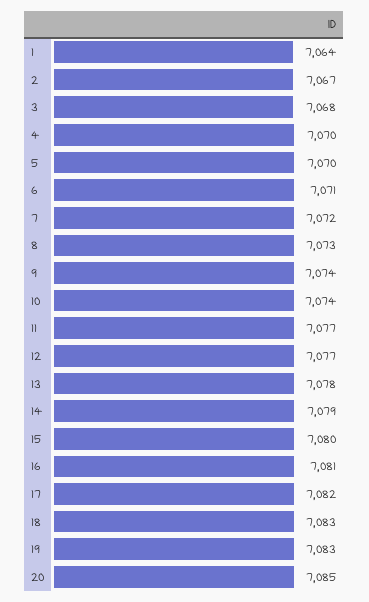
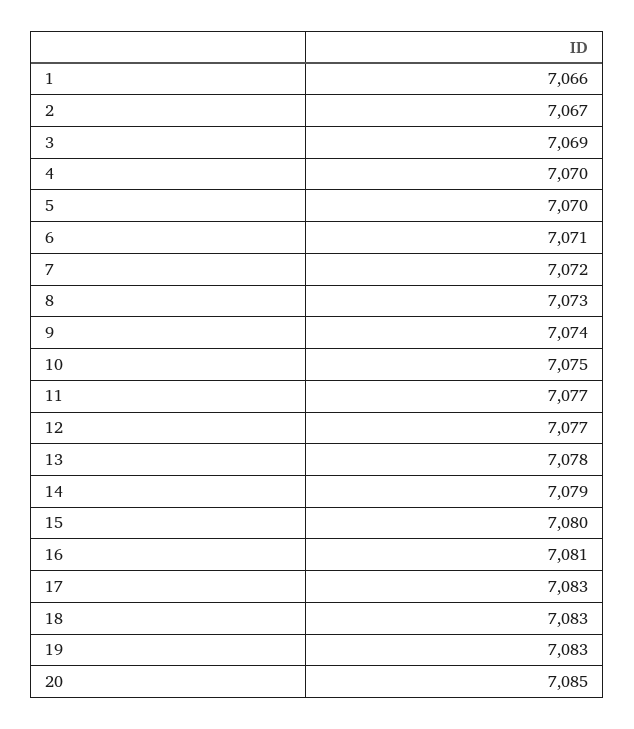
1: 7064 -> 7066
3: 7068 -> 7069
10: 7074 -> 7075
17: 7082 -> 7083

